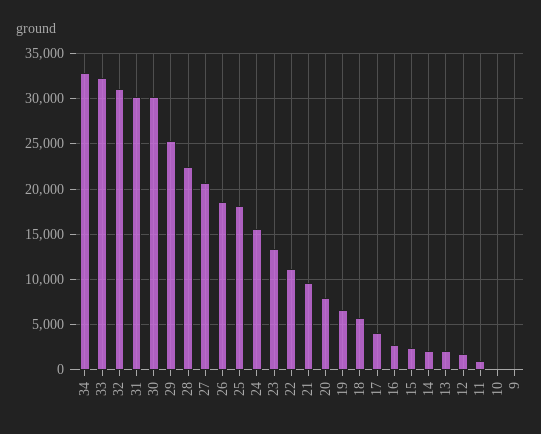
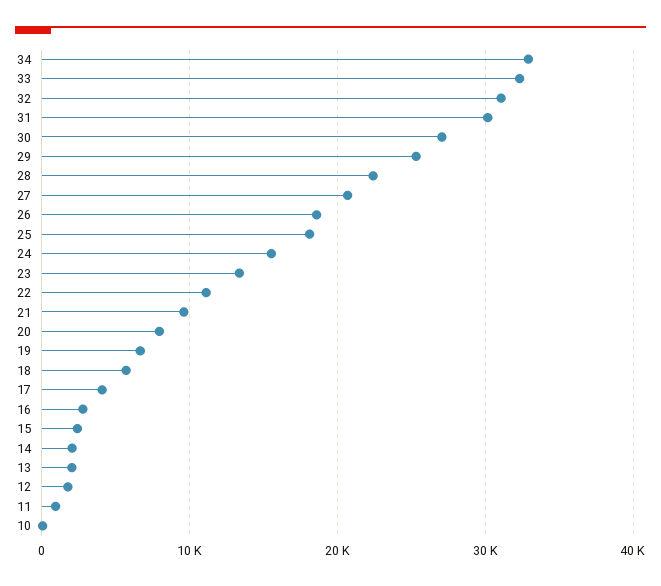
30: 30000 -> 27000
9: 0 -> none

